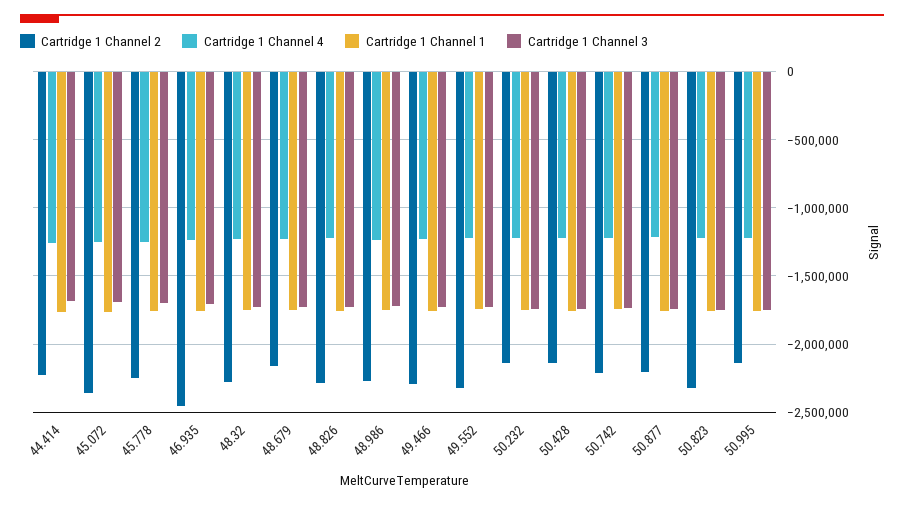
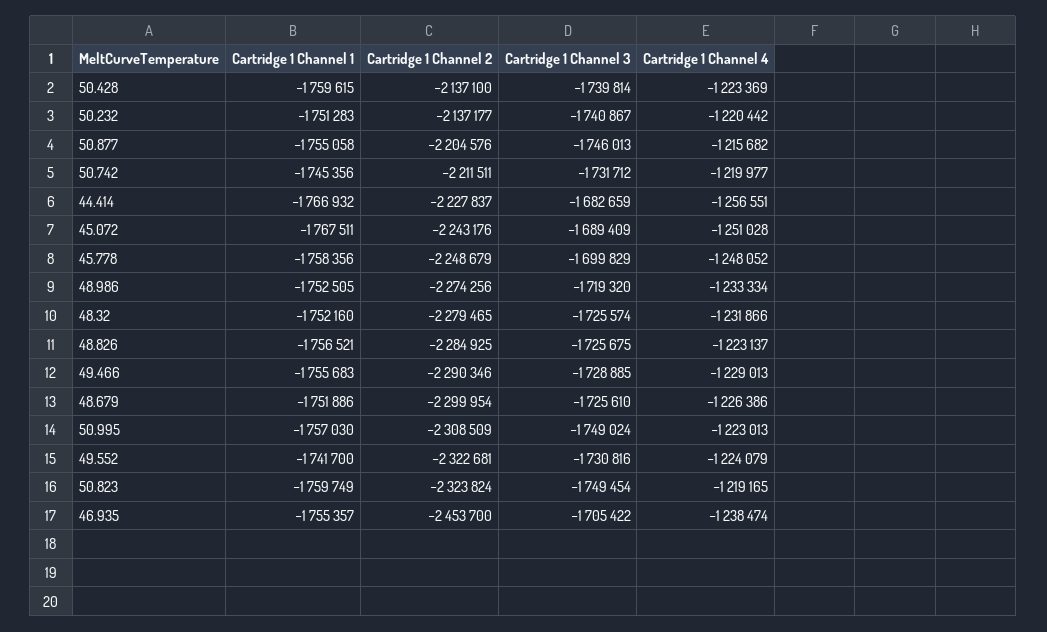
Cartridge 1 Channel 2, 45.072: -2350000 -> -2243176
Cartridge 1 Channel 2, 48.679: -2150000 -> -2299954
Cartridge 1 Channel 2, 50.995: -2150000 -> -2308509

